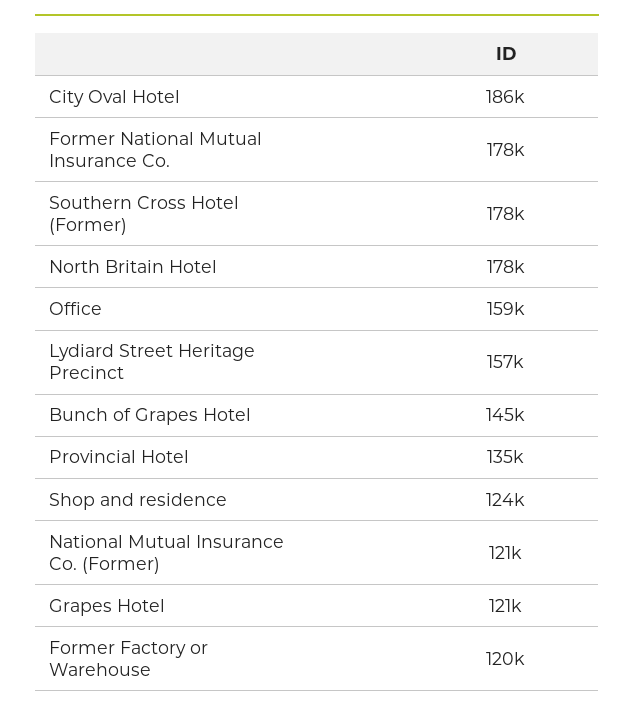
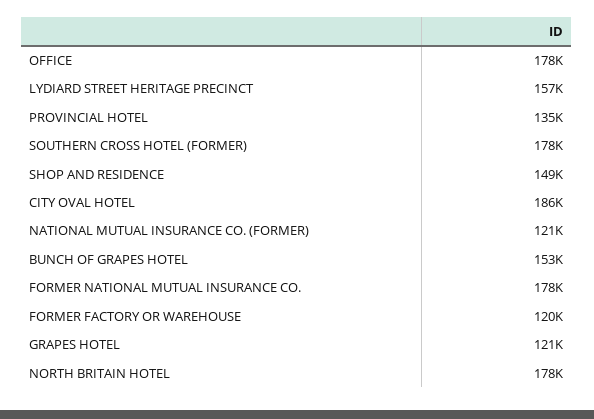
Office: 159000 -> 178000
Bunch of Grapes Hotel: 145000 -> 153000
Shop and residence: 124000 -> 149000

